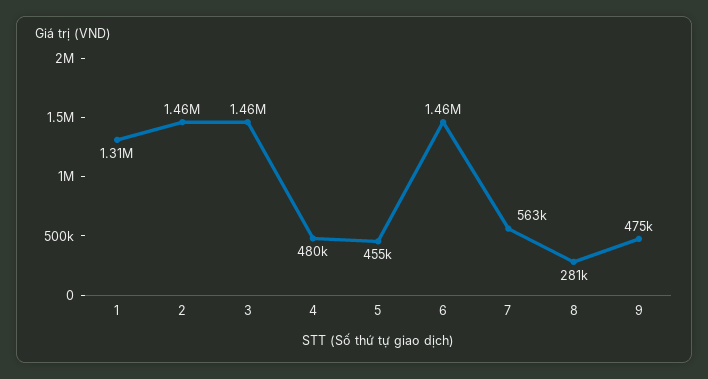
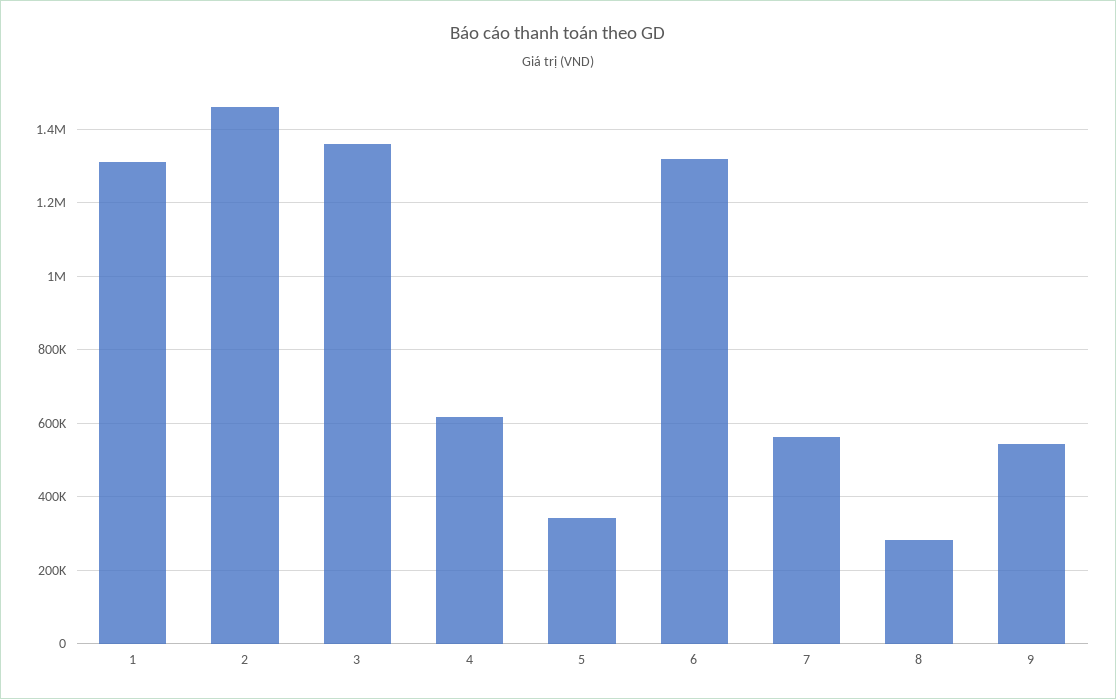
3: 1460000 -> 1360000
4: 480000 -> 620000
5: 455000 -> 340000
6: 1460000 -> 1320000
9: 475000 -> 540000

